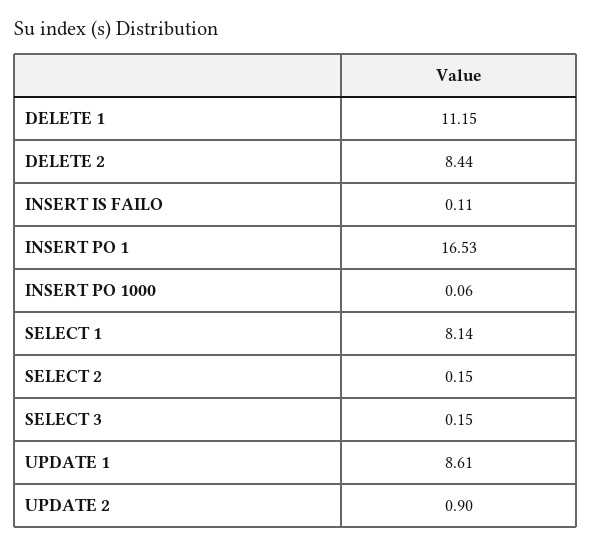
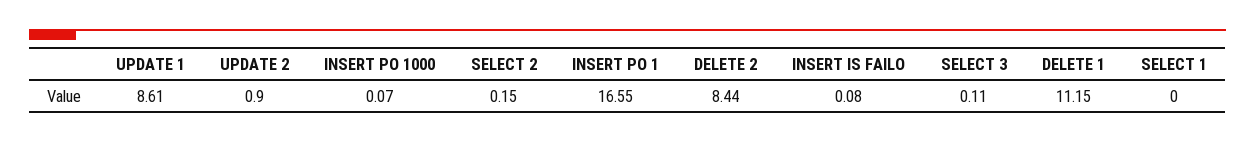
INSERT IS FAILO: 0.11 -> 0.08
INSERT PO 1: 16.53 -> 16.55
INSERT PO 1000: 0.06 -> 0.07
SELECT 1: 8.14 -> 0
SELECT 3: 0.15 -> 0.11

